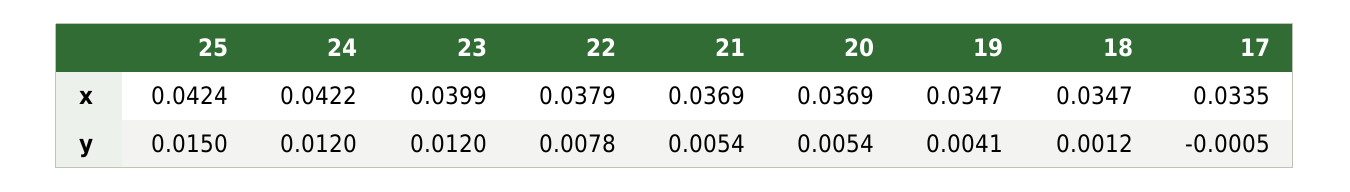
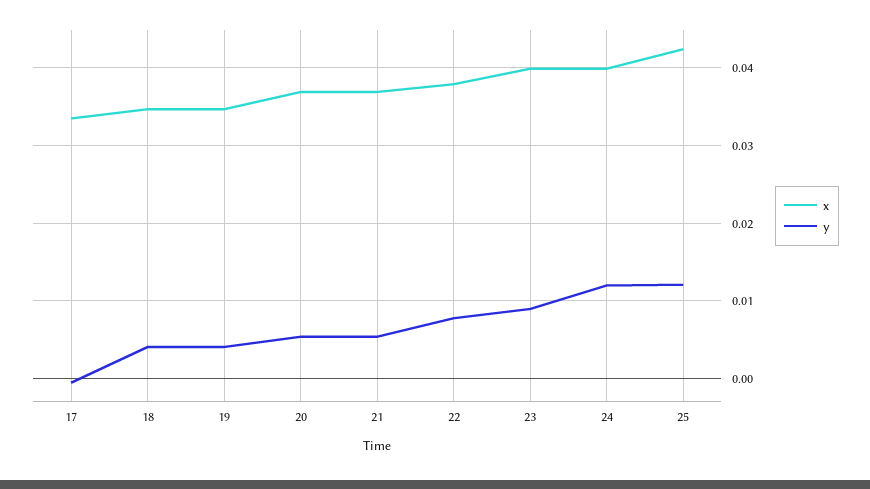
x, 24: 0.0422 -> 0.04
y, 25: 0.015 -> 0.012
y, 23: 0.012 -> 0.009
y, 18: 0.0012 -> 0.004

